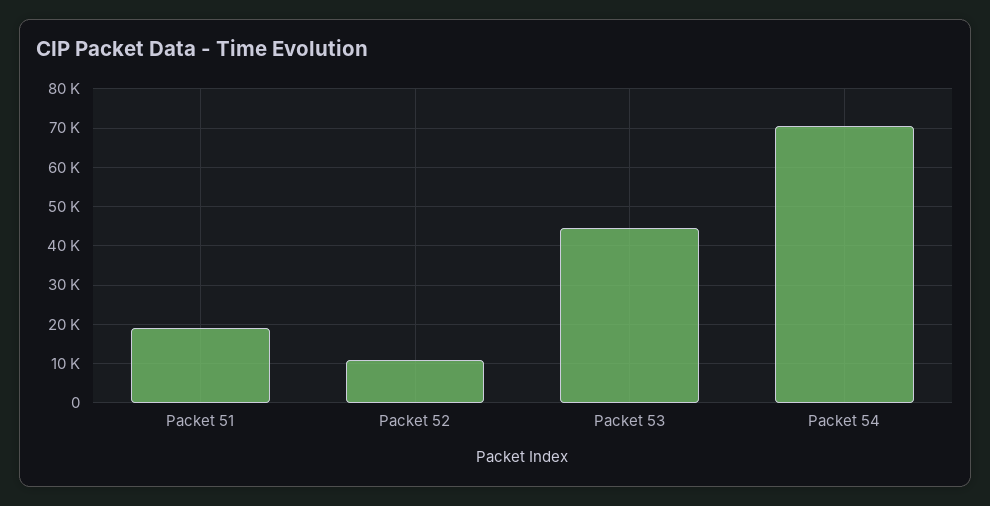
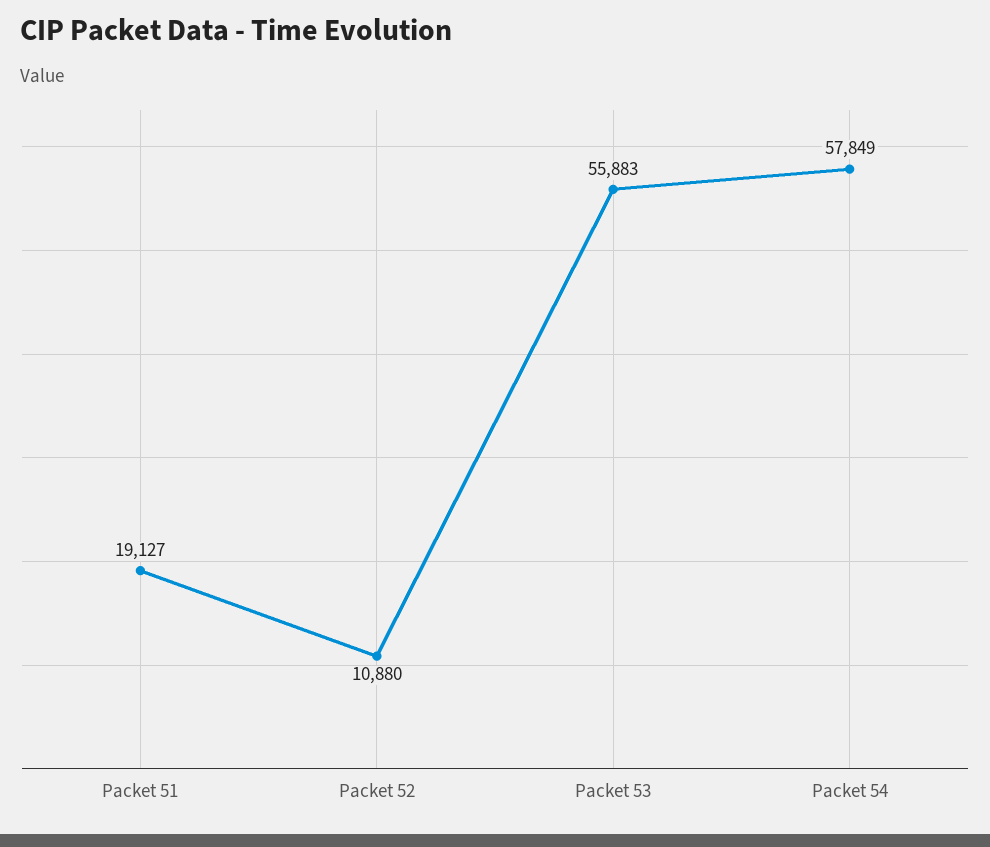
Packet 53: 44000 -> 55883
Packet 54: 70000 -> 57849

